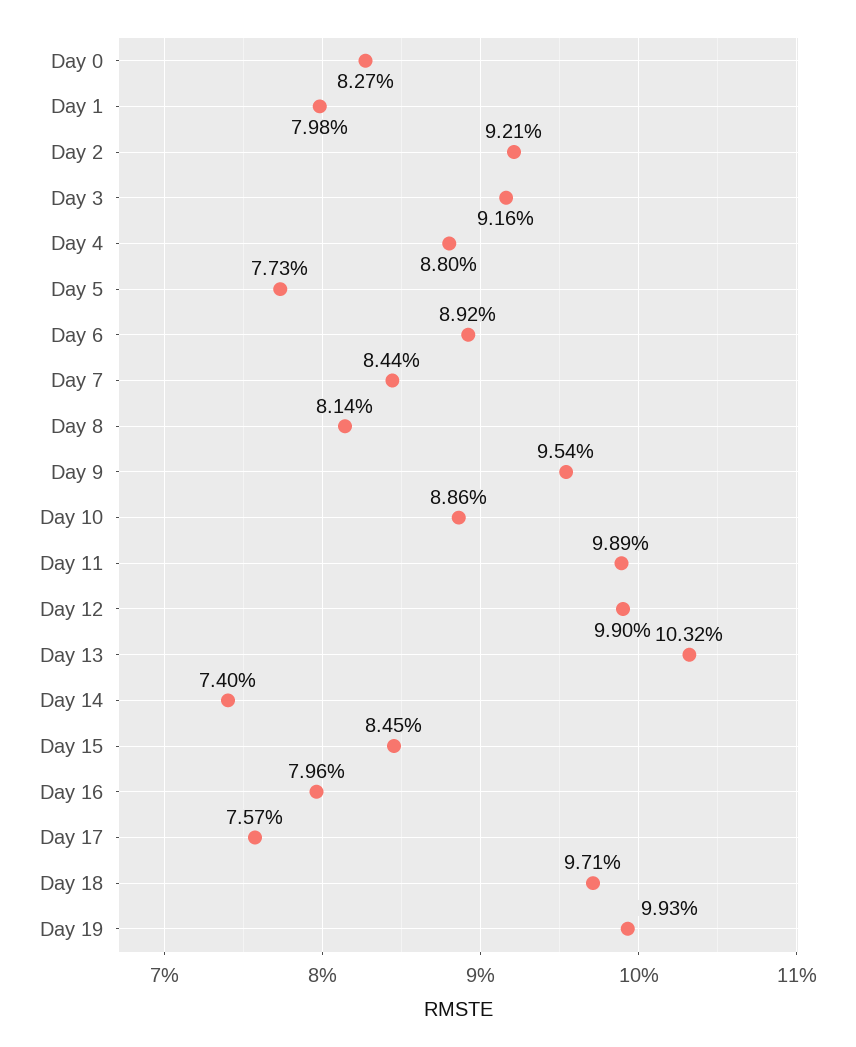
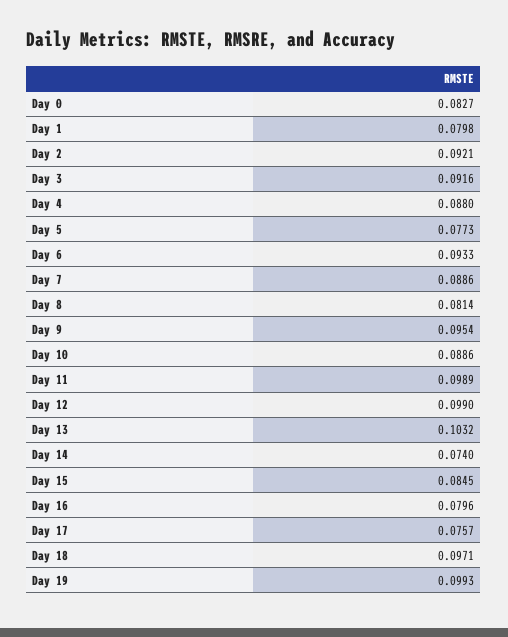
Day 6: 0.0892 -> 0.0933
Day 7: 0.0844 -> 0.0886

